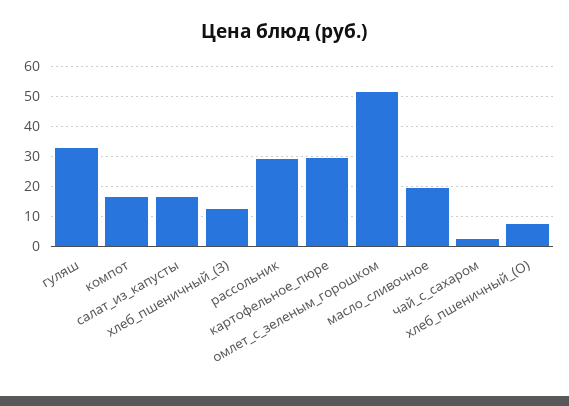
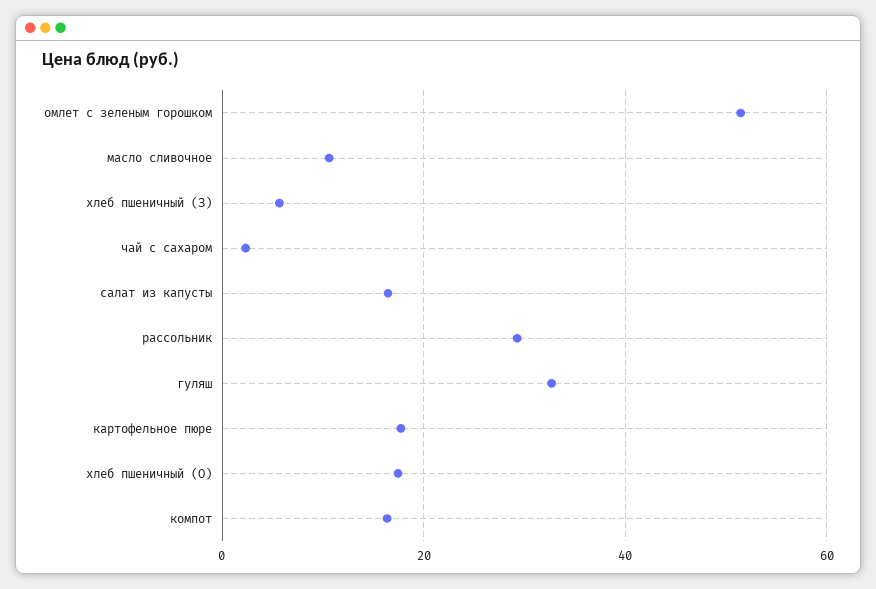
хлеб_пшеничный_(З): 12.5 -> 6
картофельное_пюре: 30 -> 18
масло_сливочное: 20 -> 10
хлеб_пшеничный_(О): 7.5 -> 18

